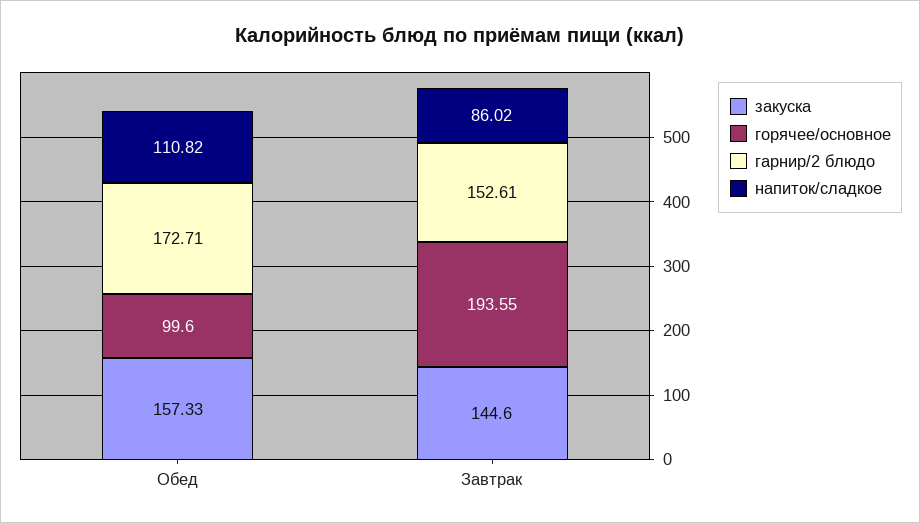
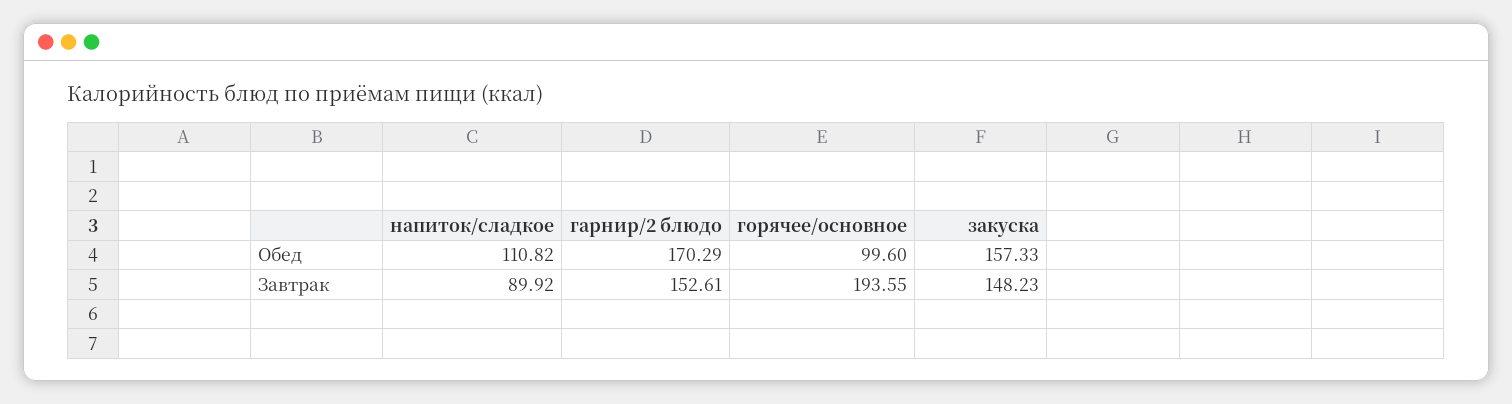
гарнир/2 блюдо, Обед: 172.71 -> 170.29
закуска, Завтрак: 144.6 -> 148.23
напиток/сладкое, Завтрак: 86.02 -> 89.92

